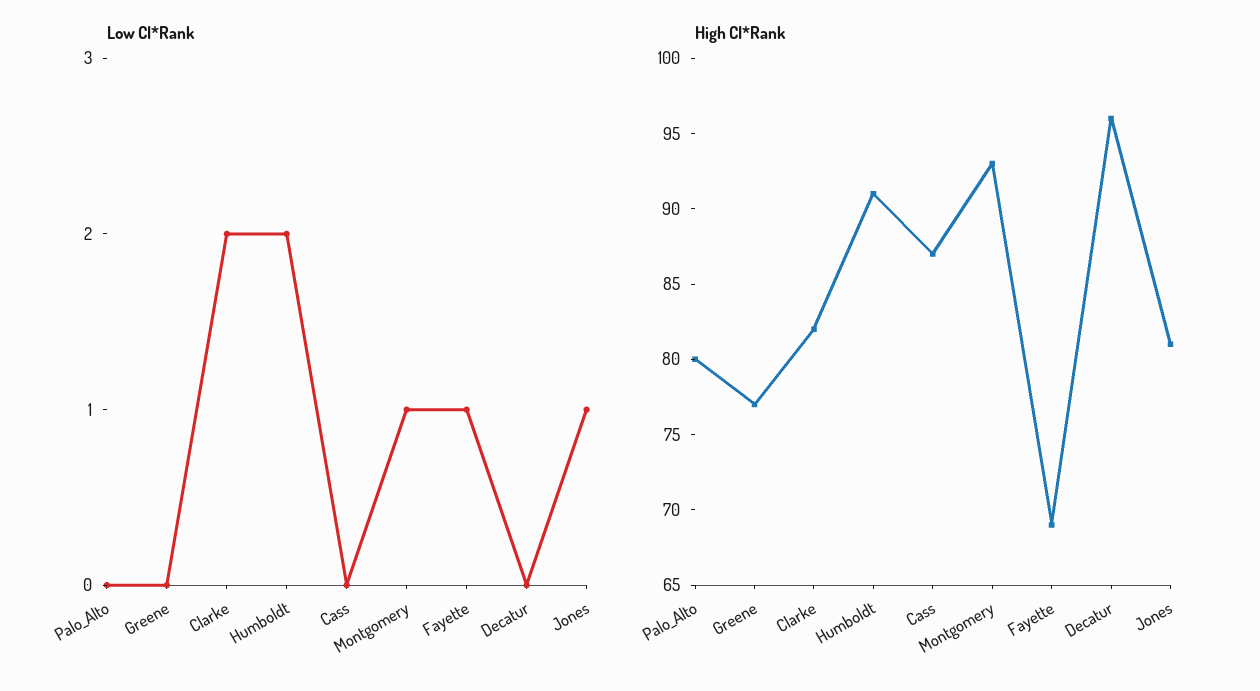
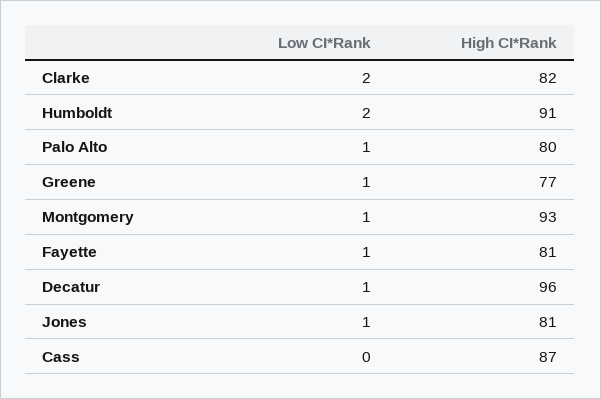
Low CI*Rank, Palo_Alto: 0 -> 1
Low CI*Rank, Greene: 0 -> 1
Low CI*Rank, Decatur: 0 -> 1
High CI*Rank, Fayette: 69 -> 81

